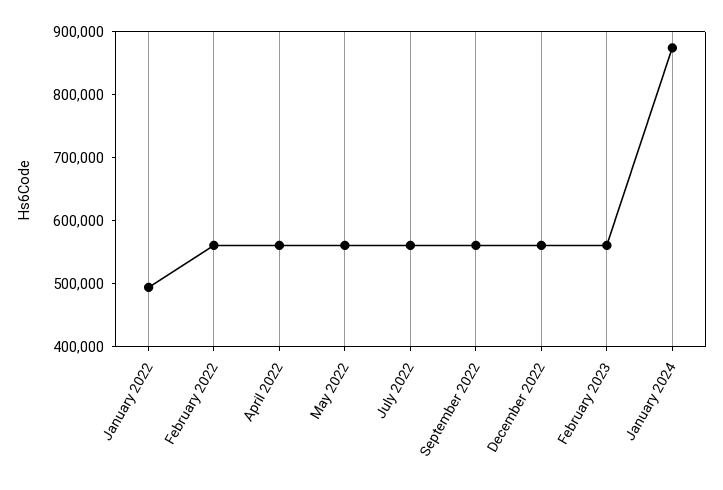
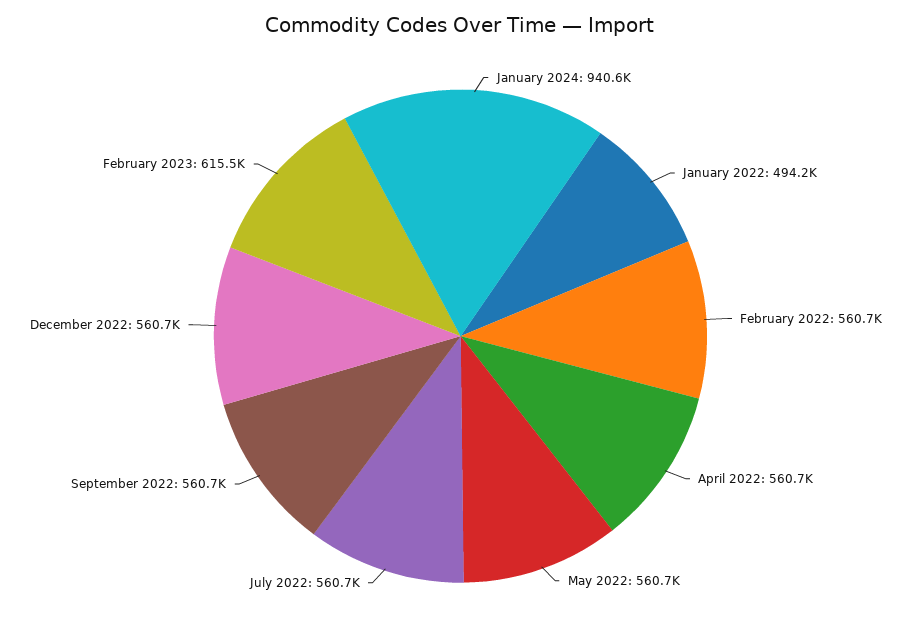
February 2023: 560000 -> 615500
January 2024: 880000 -> 940600

